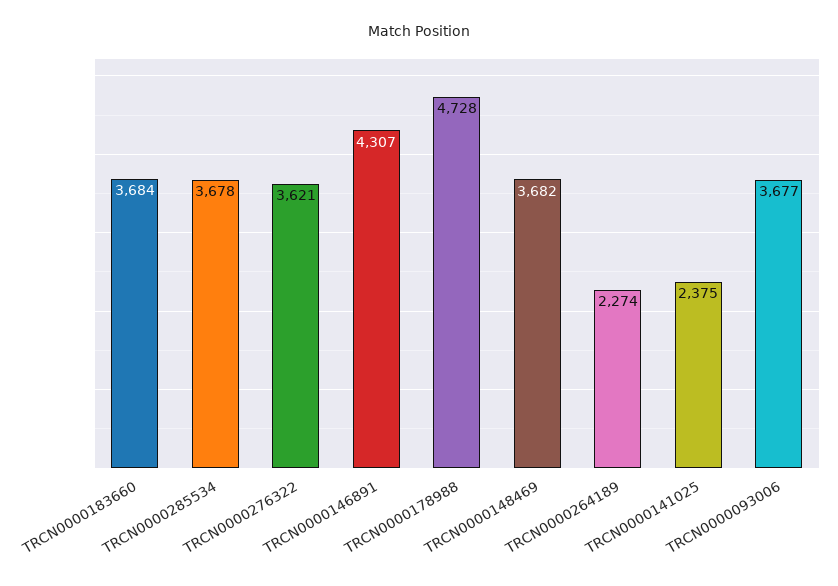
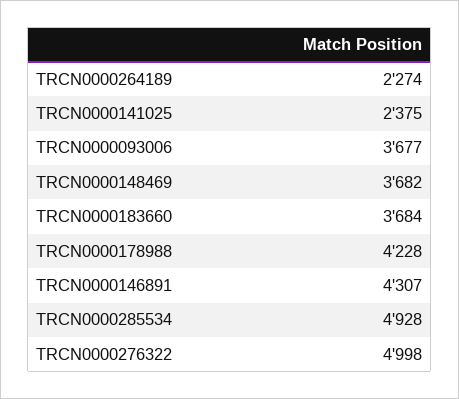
TRCN0000285534: 3678 -> 4928
TRCN0000276322: 3621 -> 4998
TRCN0000178988: 4728 -> 4228

